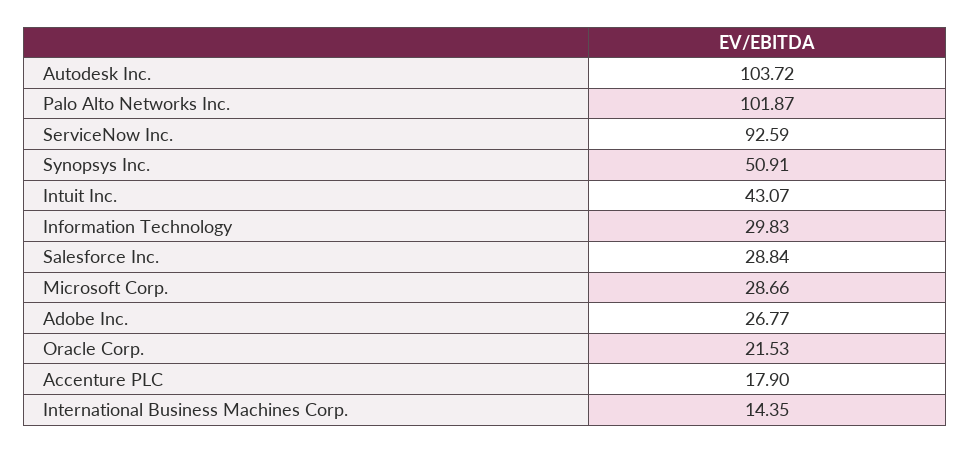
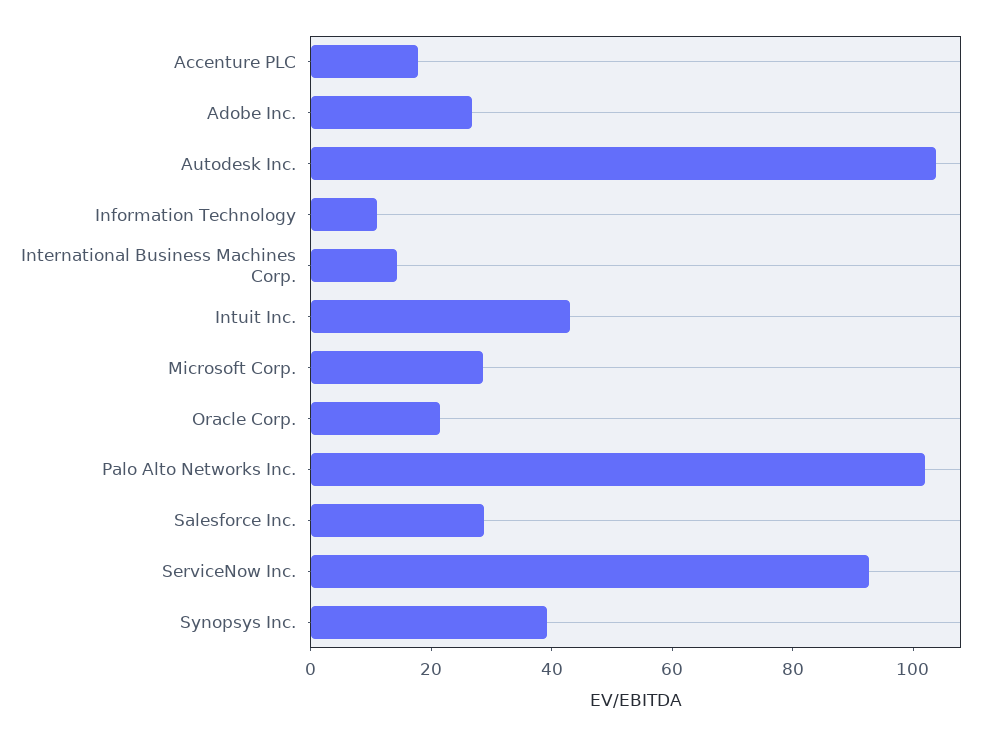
Synopsys Inc.: 50.91 -> 40
Information Technology: 29.83 -> 10

